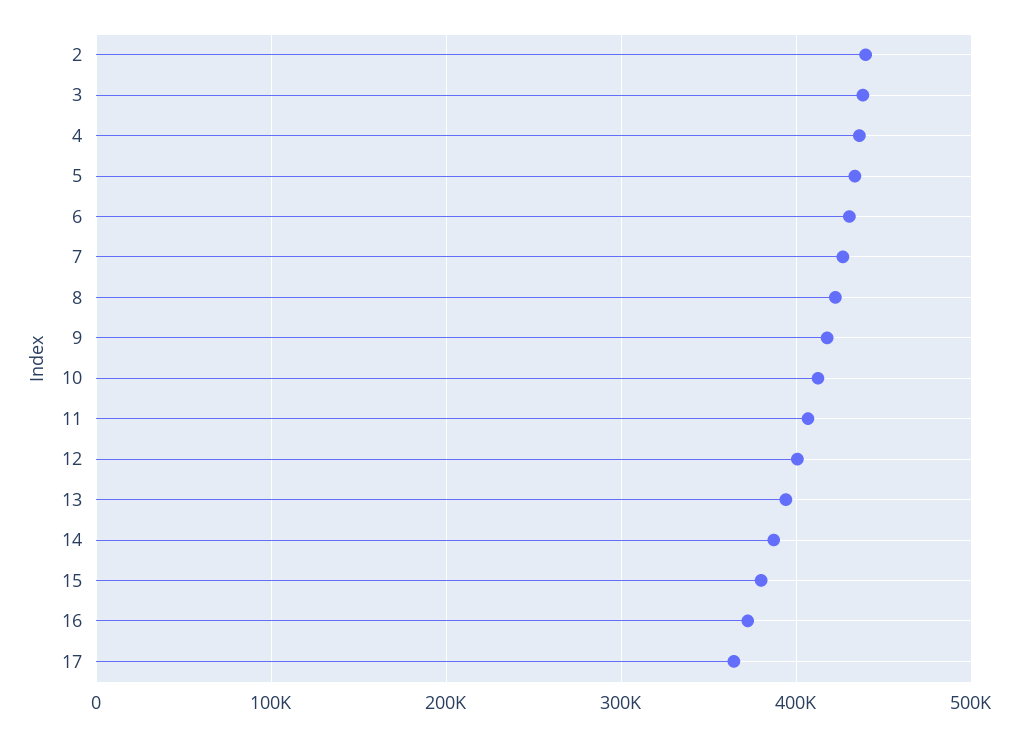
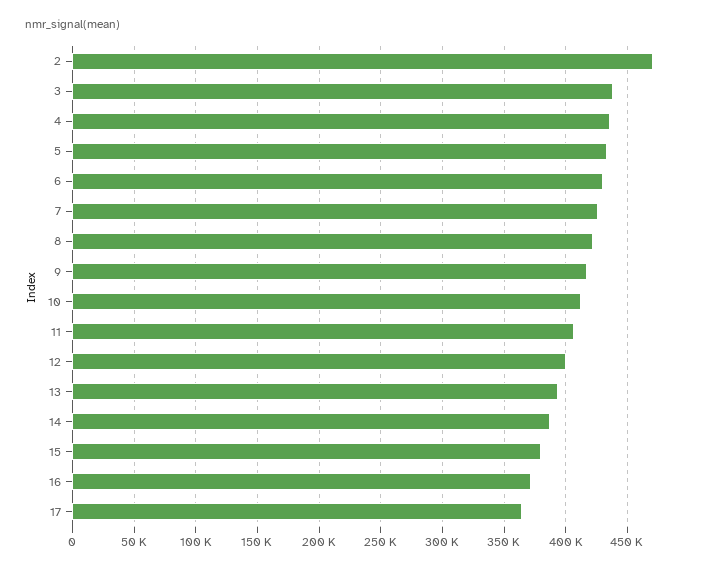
2: 440000 -> 470000

